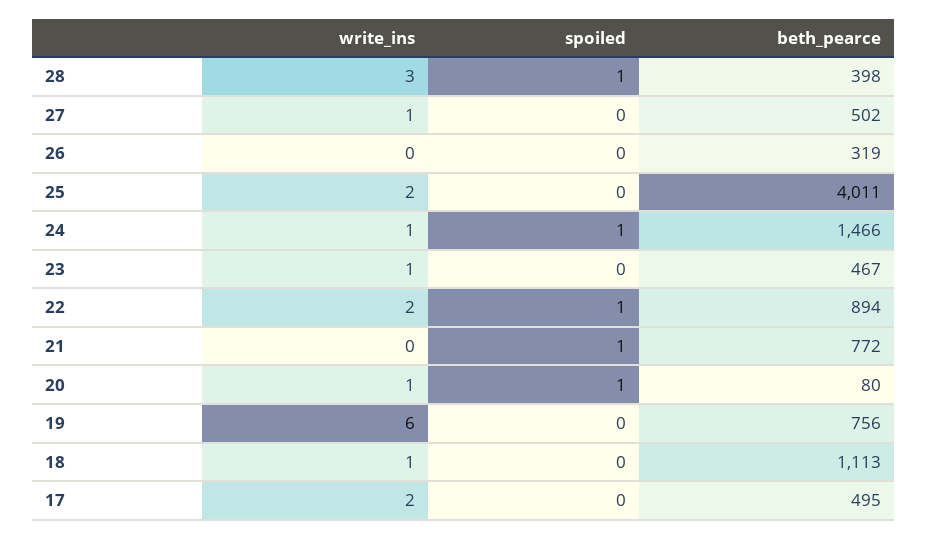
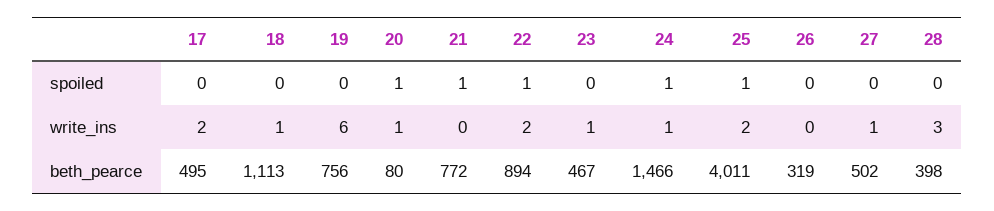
spoiled, 28: 1 -> 0
spoiled, 25: 0 -> 1

